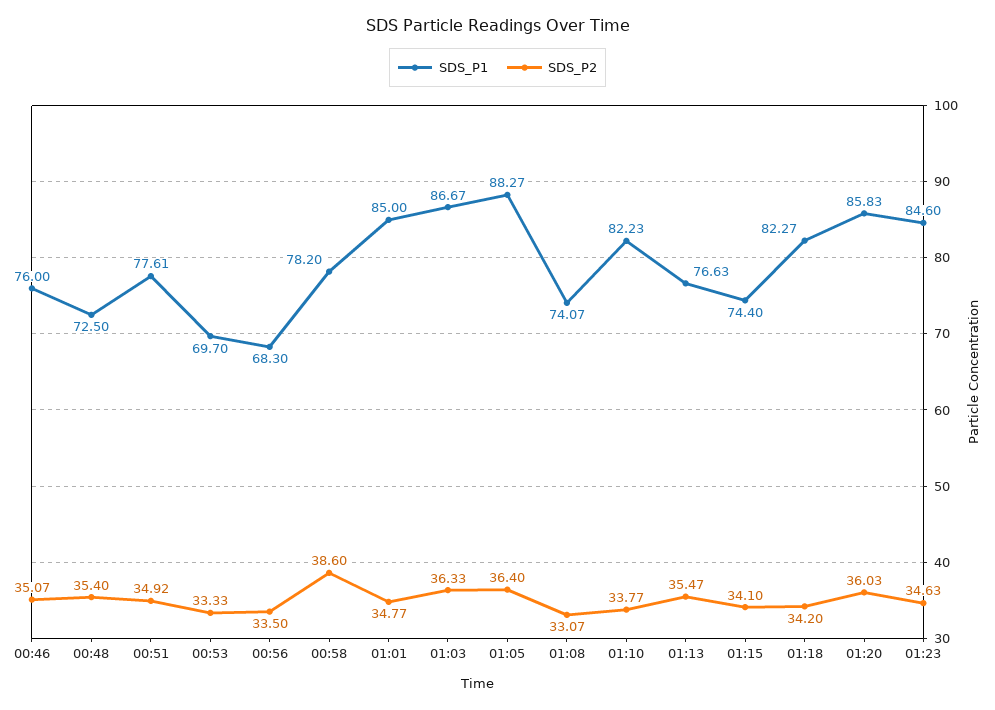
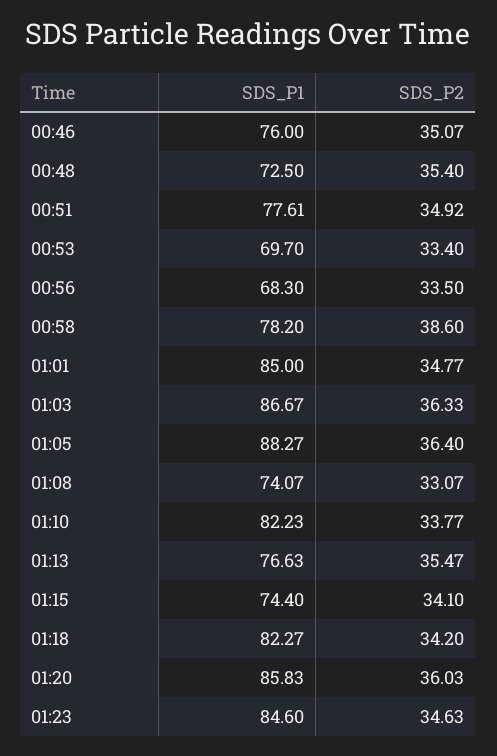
SDS_P2, 00:53: 33.33 -> 33.4

